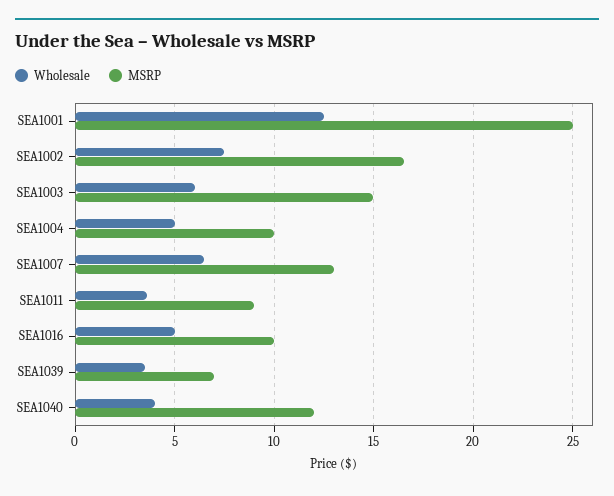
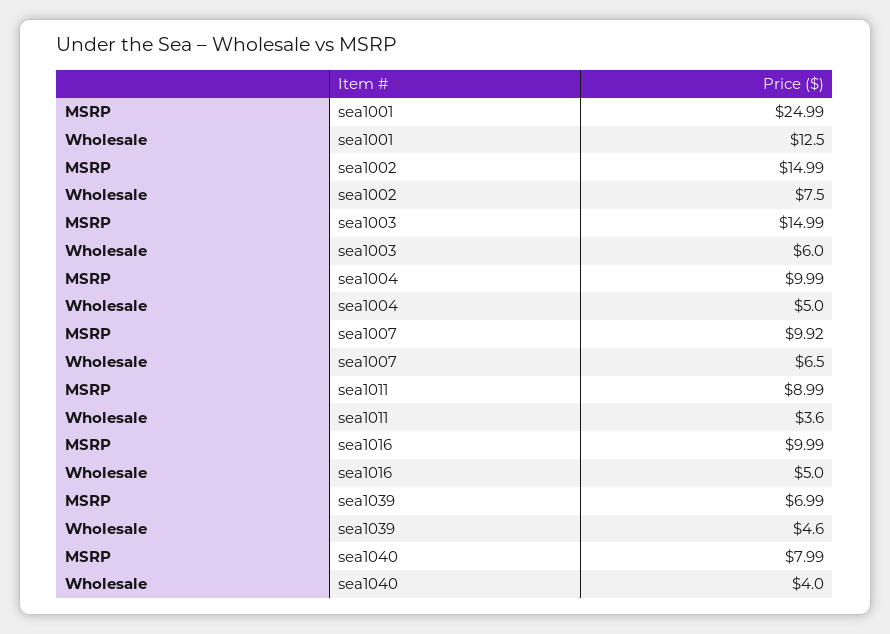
MSRP, SEA1002: 16.5 -> 14.99
MSRP, SEA1007: 13 -> 9.92
Wholesale, SEA1039: 3.5 -> 4.6
MSRP, SEA1040: 12 -> 7.99

